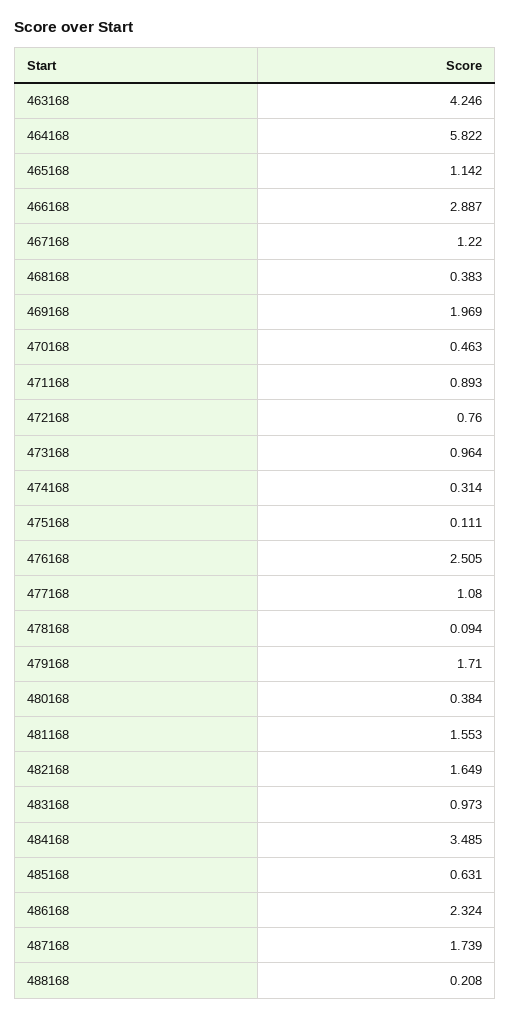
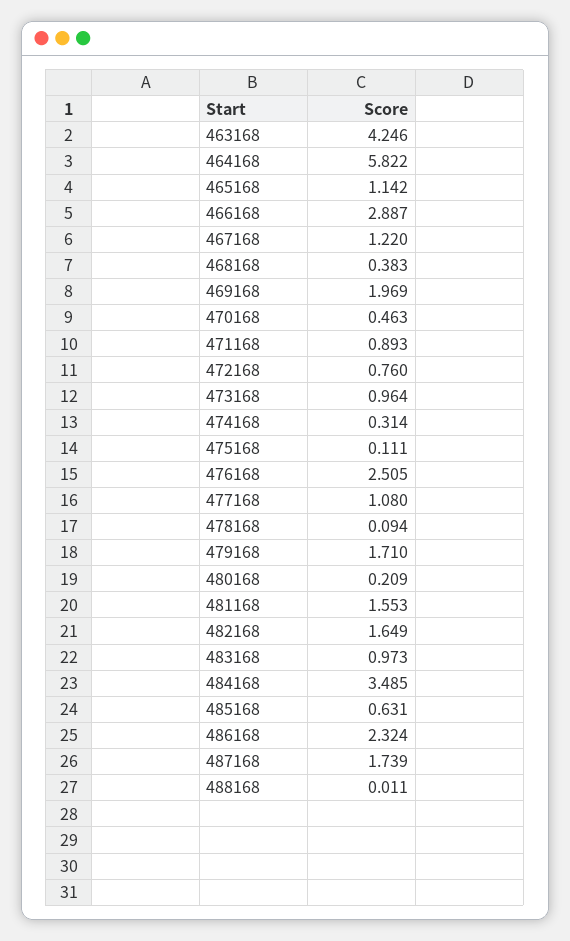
480168: 0.384 -> 0.209
488168: 0.208 -> 0.011

